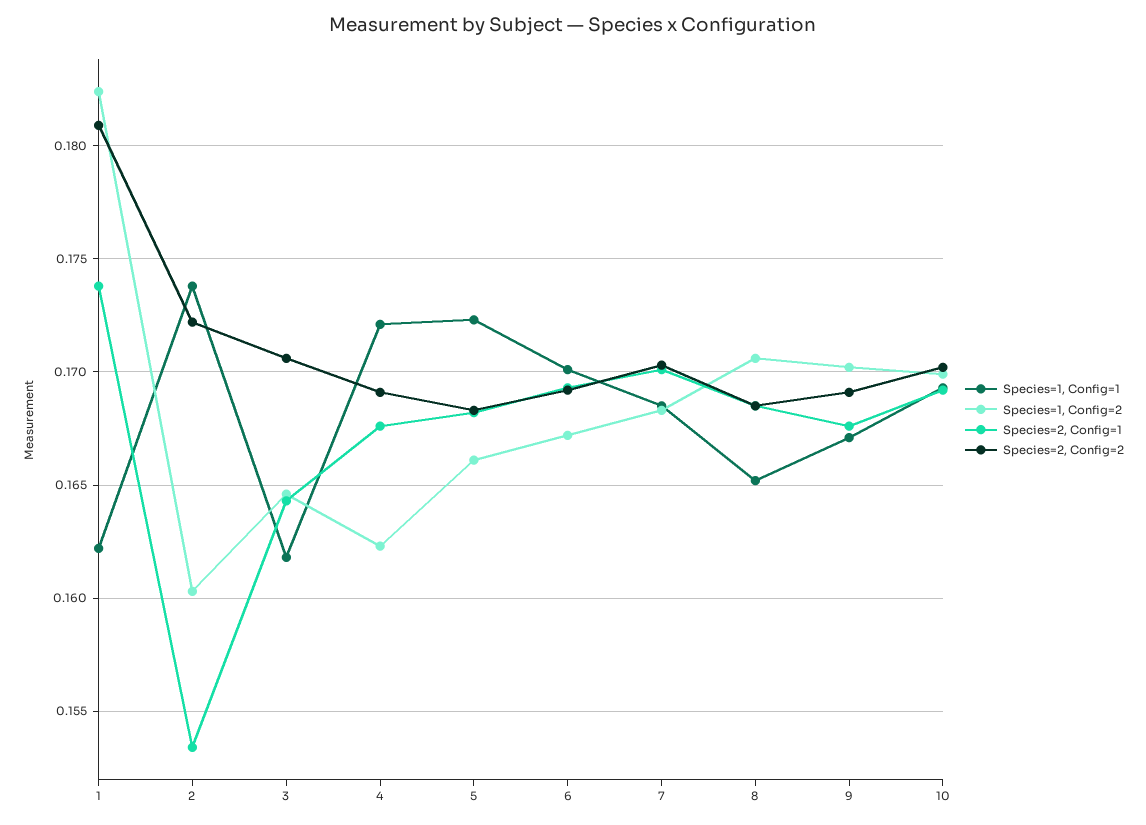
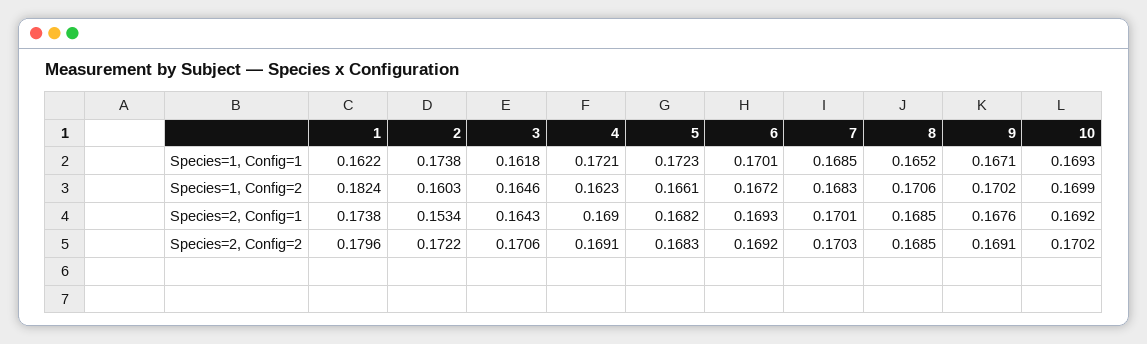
Species=2, Config=2, 1: 0.181 -> 0.1796
Species=2, Config=1, 4: 0.1675 -> 0.169

